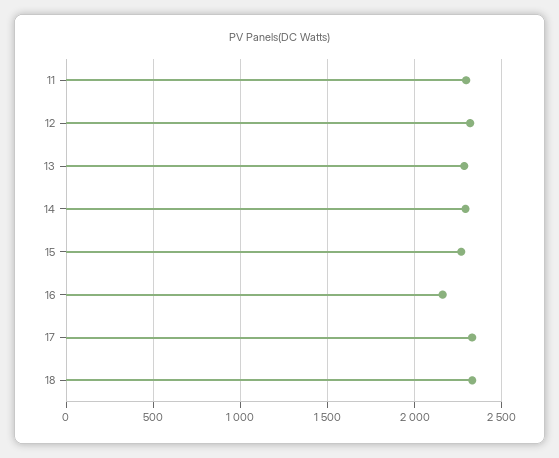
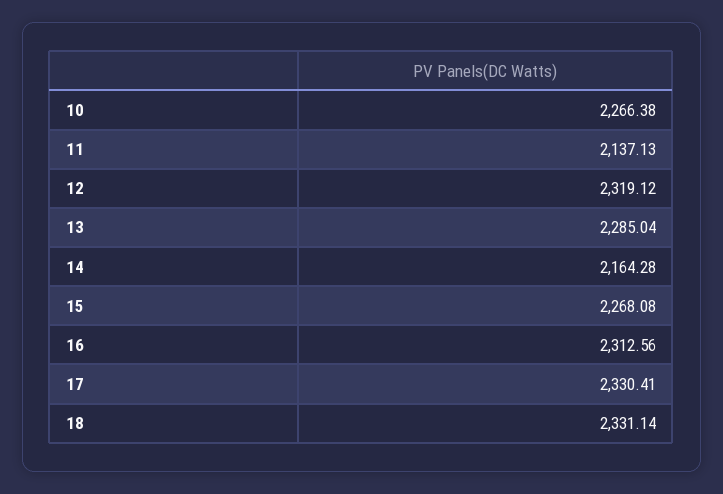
11: 2300 -> 2137.13
14: 2300 -> 2164.28
16: 2150 -> 2312.56
10: none -> 2266.38

